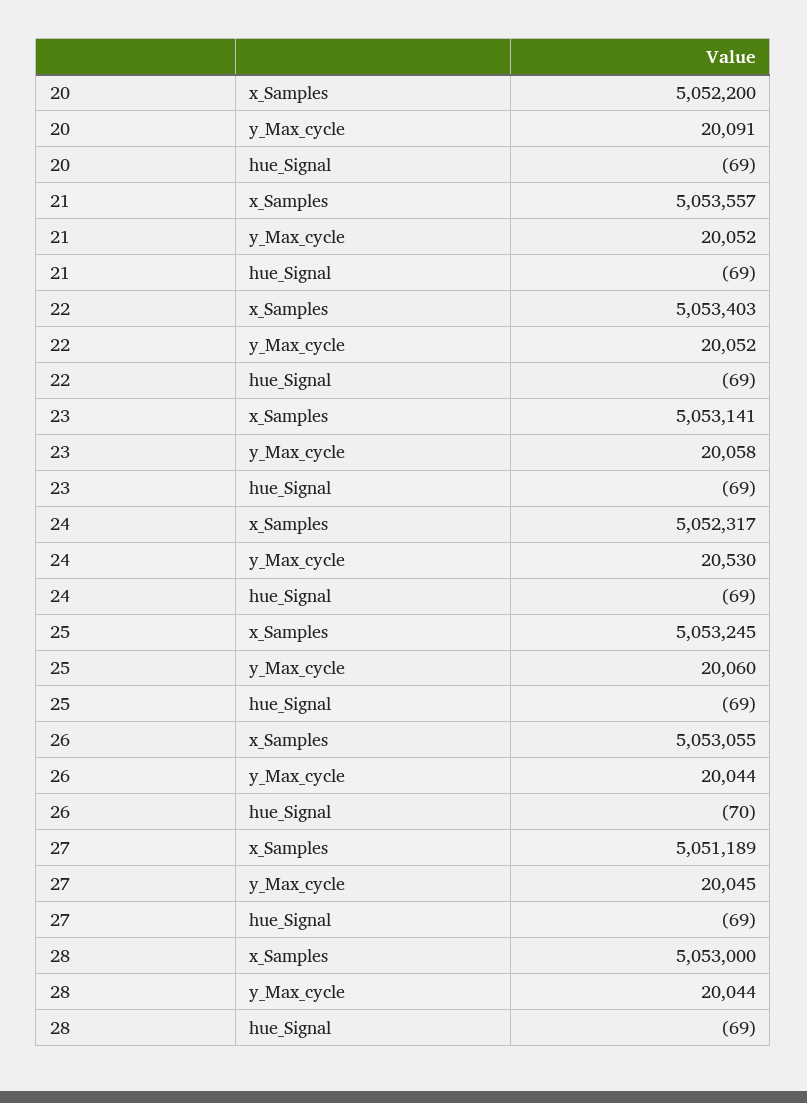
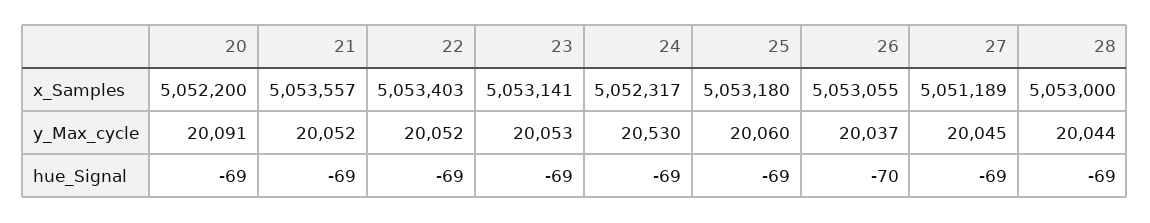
23, y_Max_cycle: 20058 -> 20053
25, x_Samples: 5053245 -> 5053180
26, y_Max_cycle: 20044 -> 20037

